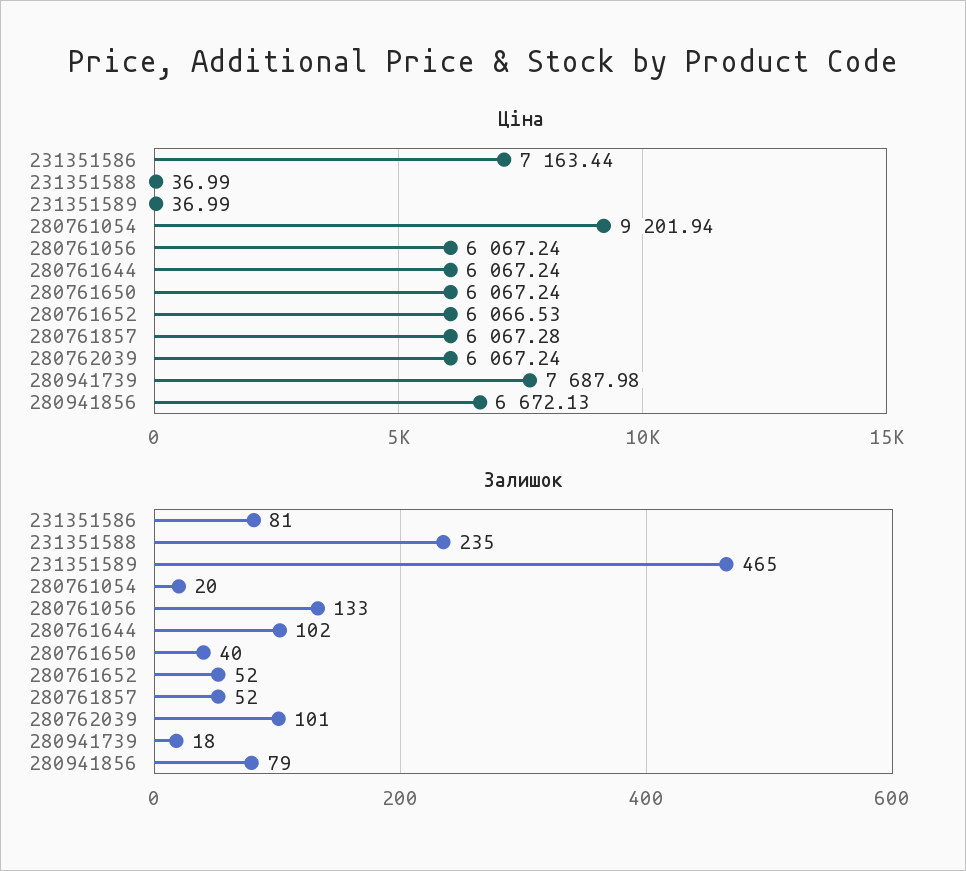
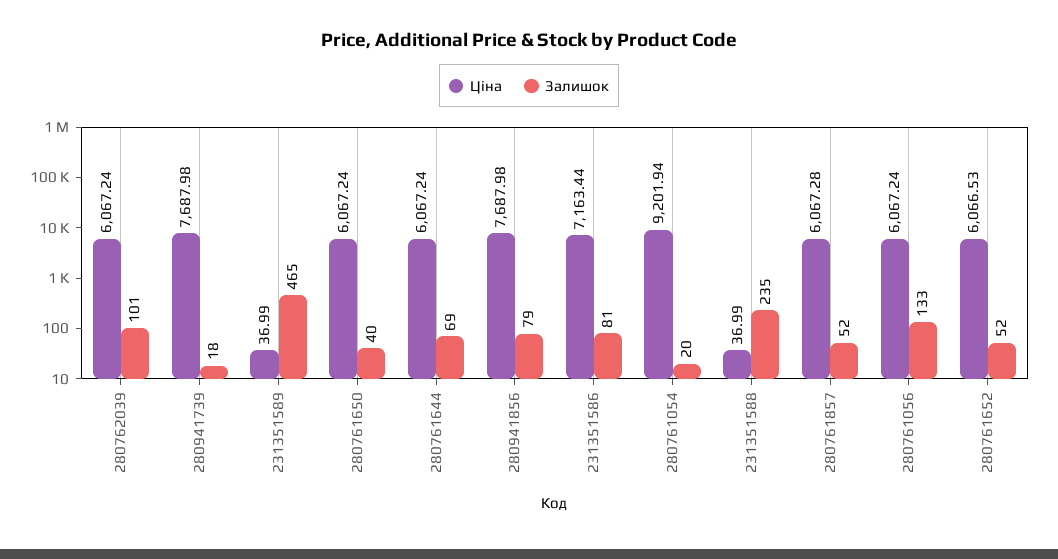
Ціна, 280941856: 6672.13 -> 7687.98
Залишок, 280761644: 102 -> 69

